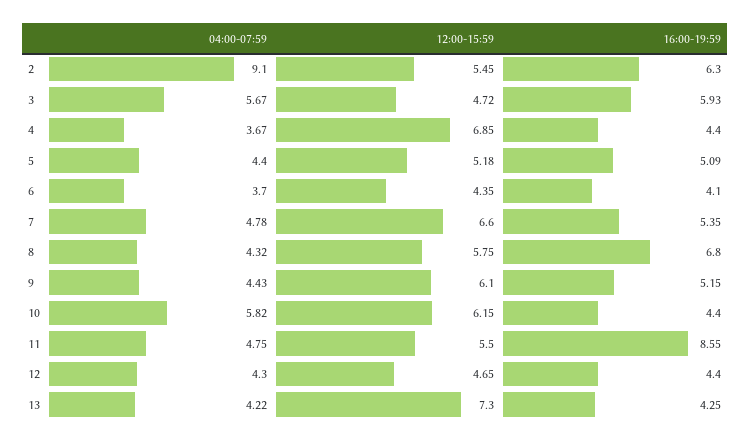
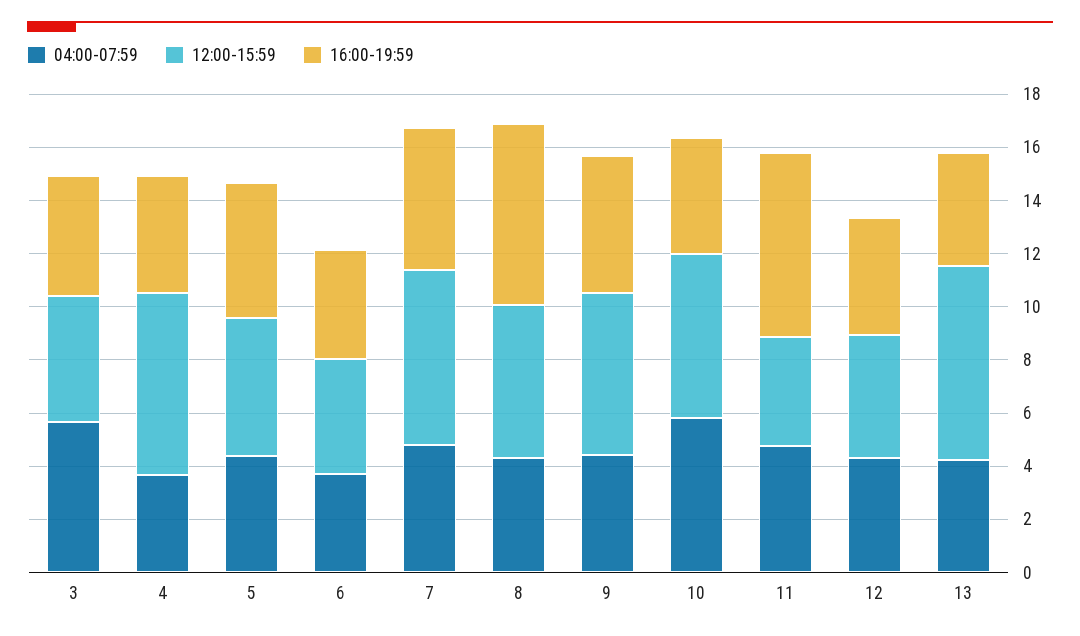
04:00-07:59, 2: 9.1 -> none
12:00-15:59, 2: 5.45 -> none
16:00-19:59, 2: 6.3 -> none
16:00-19:59, 3: 5.93 -> 4.5
12:00-15:59, 11: 5.5 -> 4
16:00-19:59, 11: 8.55 -> 7

